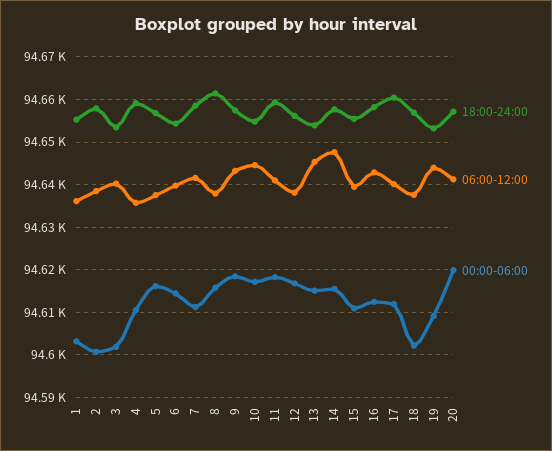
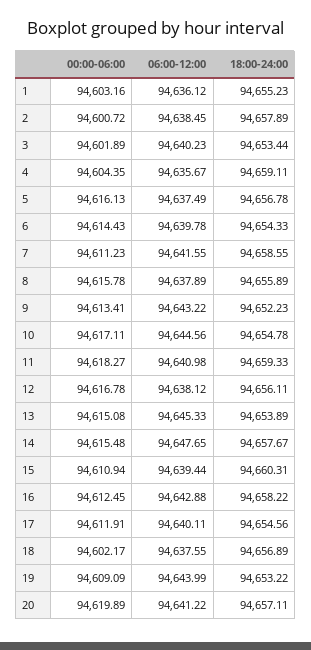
00:00-06:00, 4: 94610 -> 94604.35
18:00-24:00, 8: 94662 -> 94655.89
18:00-24:00, 9: 94658 -> 94652.23
00:00-06:00, 9: 94618 -> 94613.41
18:00-24:00, 15: 94656 -> 94660.31
18:00-24:00, 17: 94660 -> 94654.56

